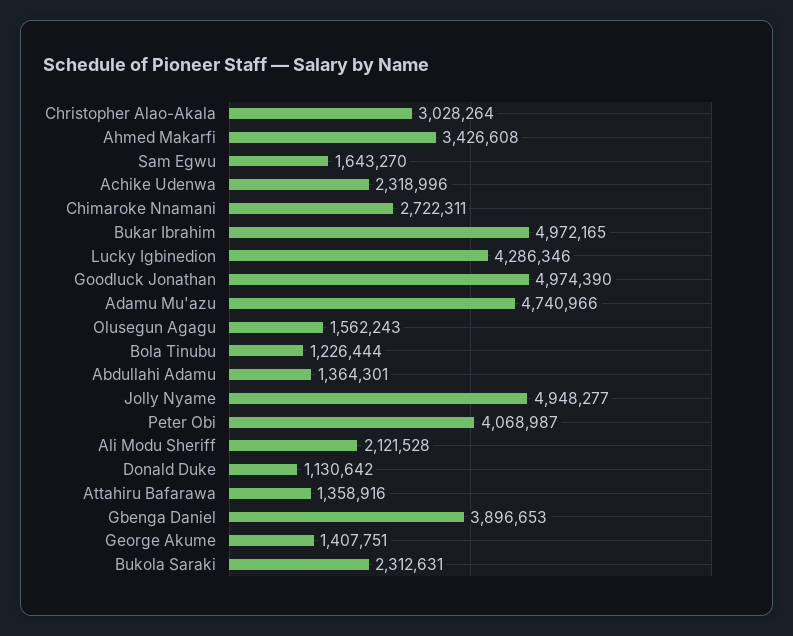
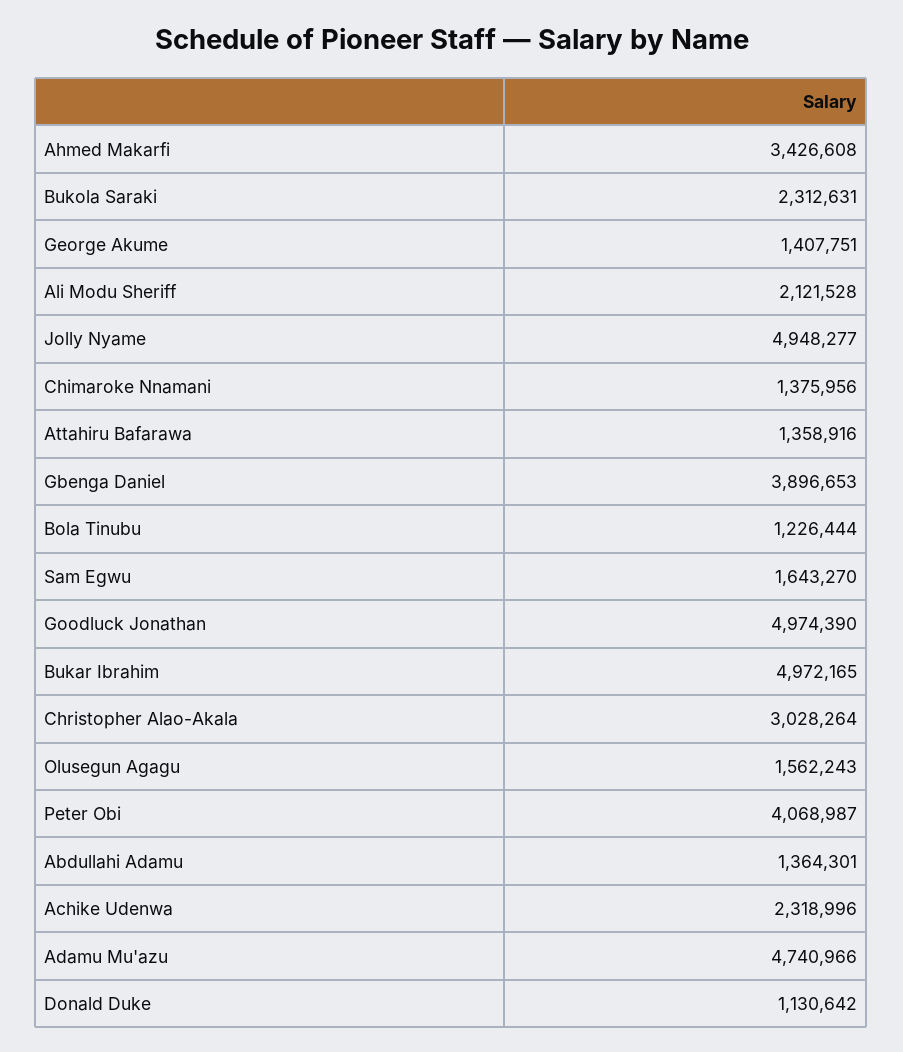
Chimaroke Nnamani: 2722311 -> 1375956
Lucky Igbinedion: 4286346 -> none

